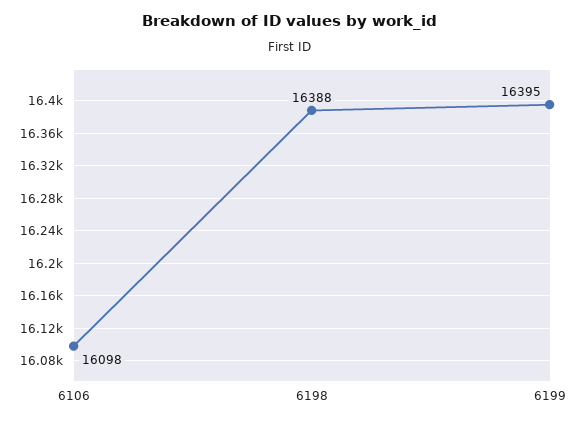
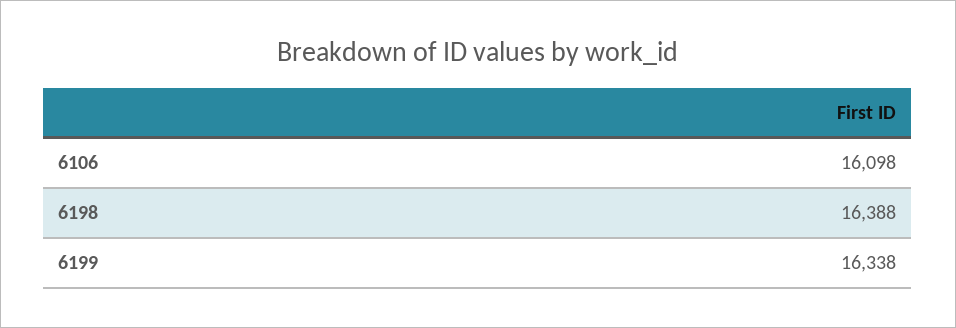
6199: 16395 -> 16338

